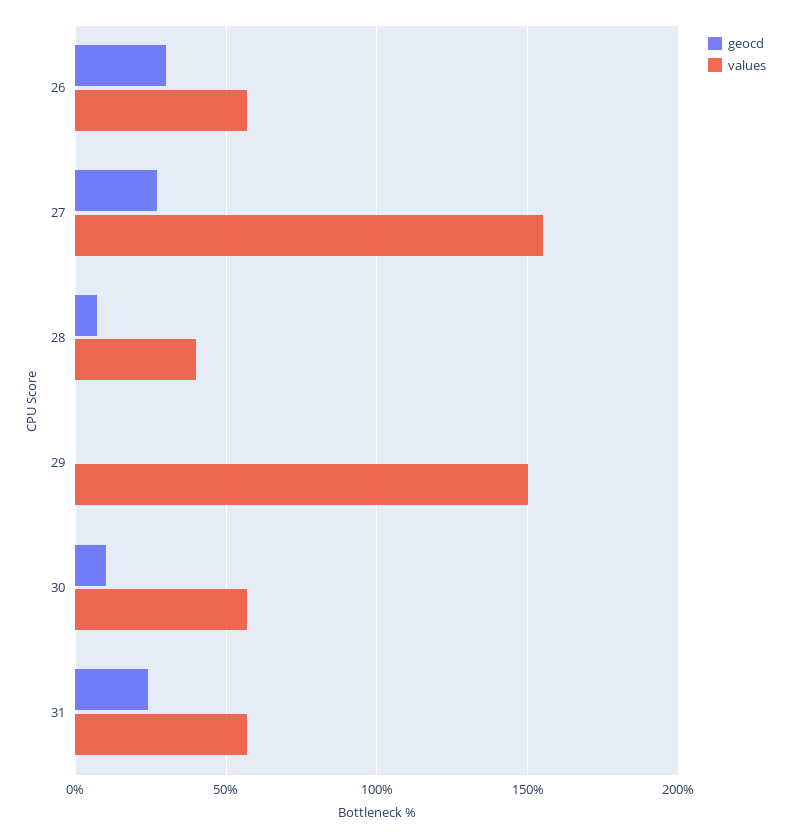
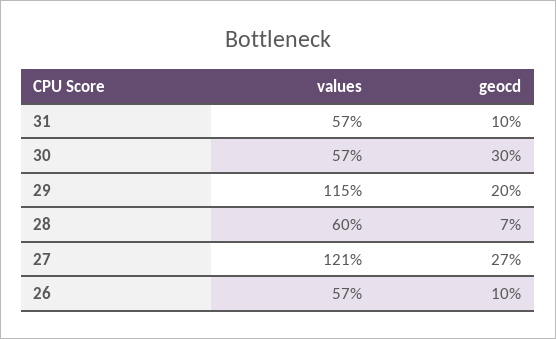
geocd, 26: 30 -> 10
values, 27: 155 -> 121
values, 28: 40 -> 60
geocd, 29: 0 -> 20
values, 29: 150 -> 115
geocd, 30: 10 -> 30
geocd, 31: 25 -> 10

